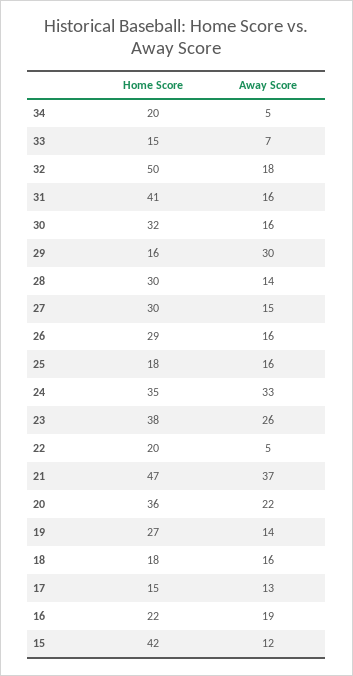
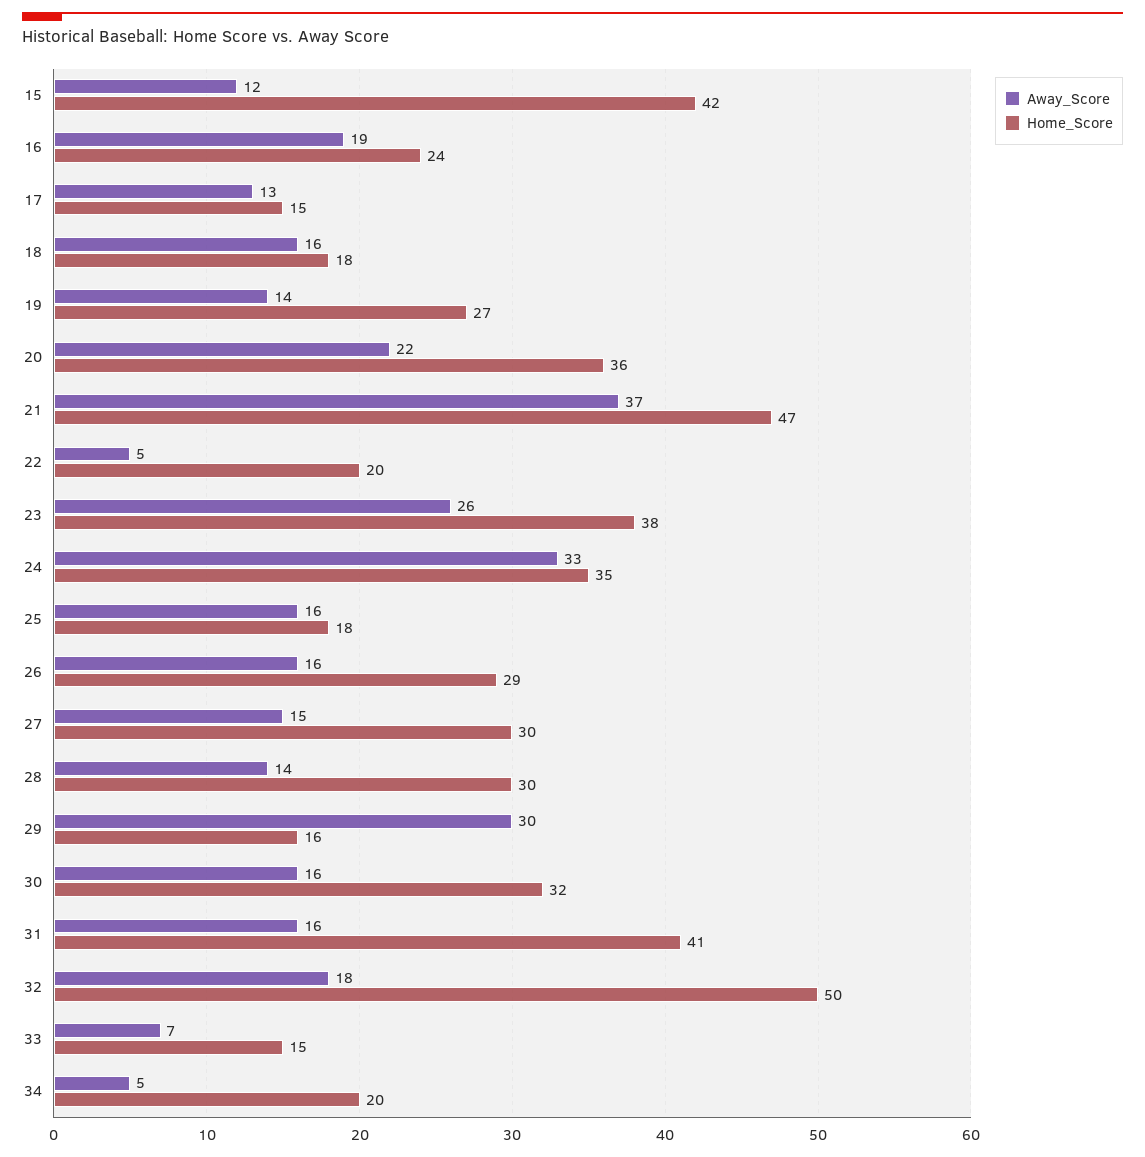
Home Score, 16: 22 -> 24

